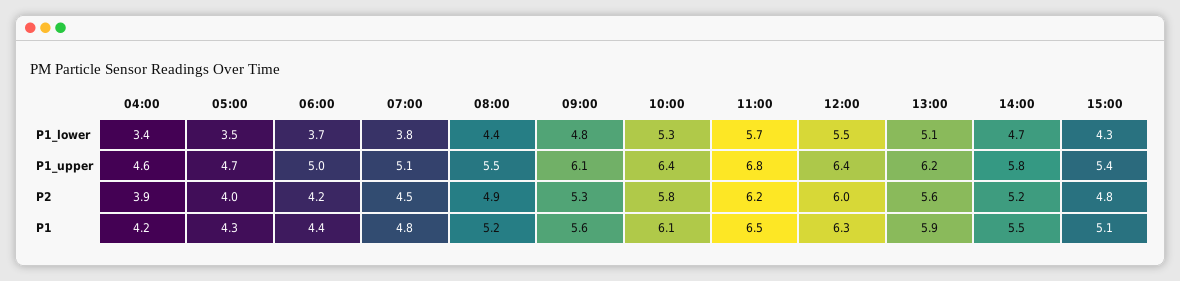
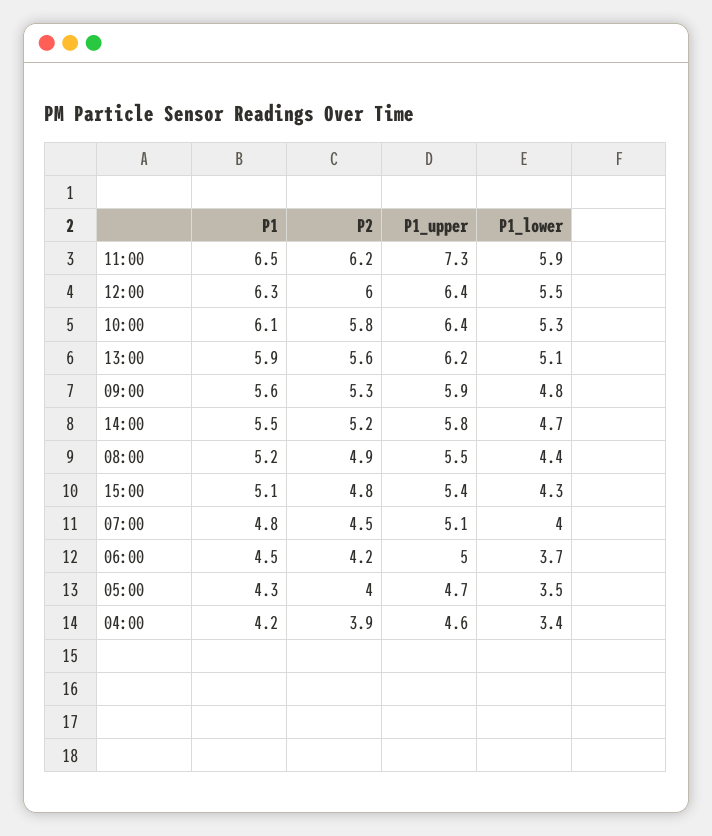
07:00, P1_lower: 3.8 -> 4
11:00, P1_lower: 5.7 -> 5.9
09:00, P1_upper: 6.1 -> 5.9
11:00, P1_upper: 6.8 -> 7.3
06:00, P1: 4.4 -> 4.5

